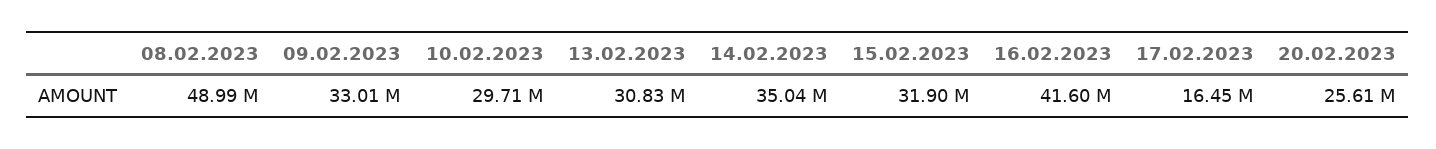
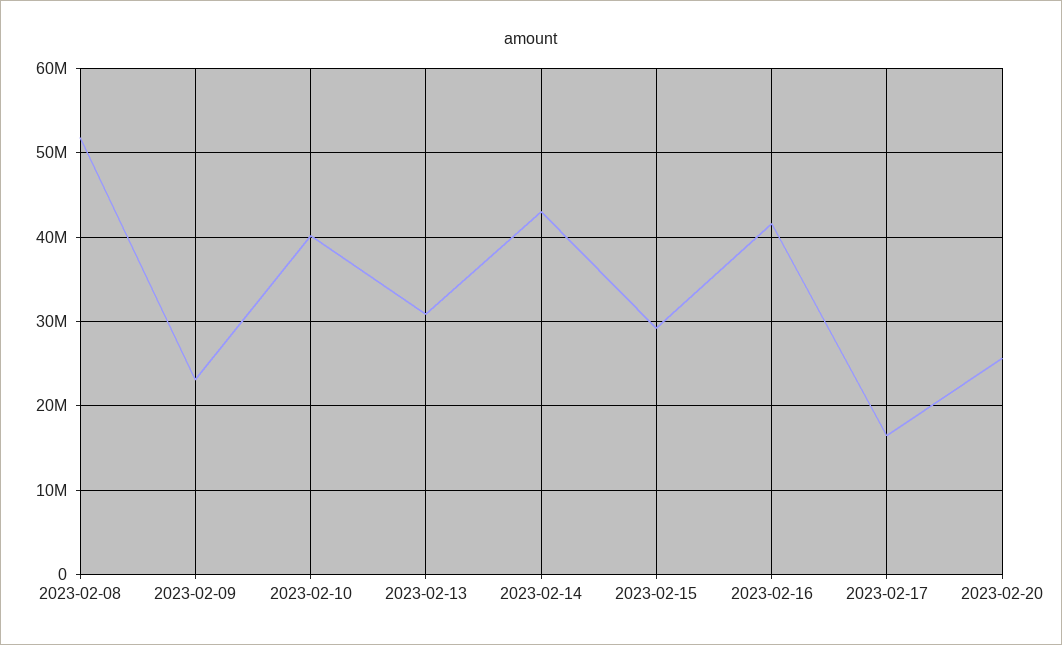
08.02.2023: 48990000 -> 52000000
09.02.2023: 33010000 -> 23000000
10.02.2023: 29710000 -> 40000000
14.02.2023: 35040000 -> 43000000
15.02.2023: 31900000 -> 29000000

